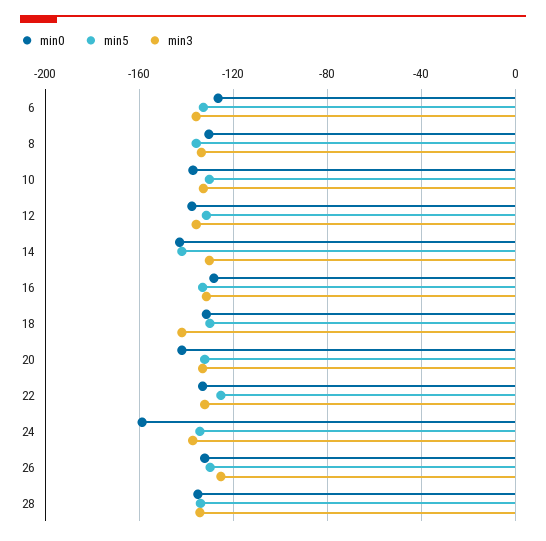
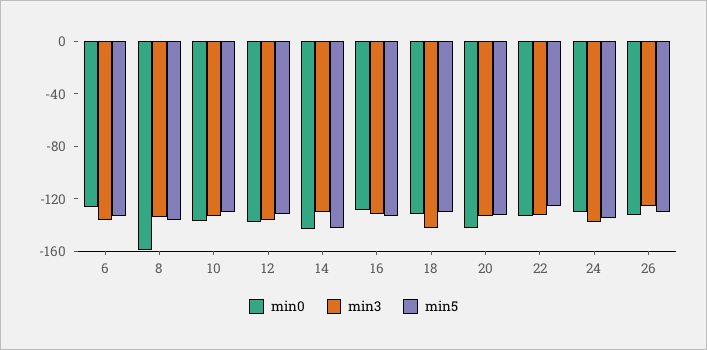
min0, 8: -130 -> -160
min0, 24: -160 -> -130
min0, 28: -135 -> none
min5, 28: -135 -> none
min3, 28: -135 -> none

